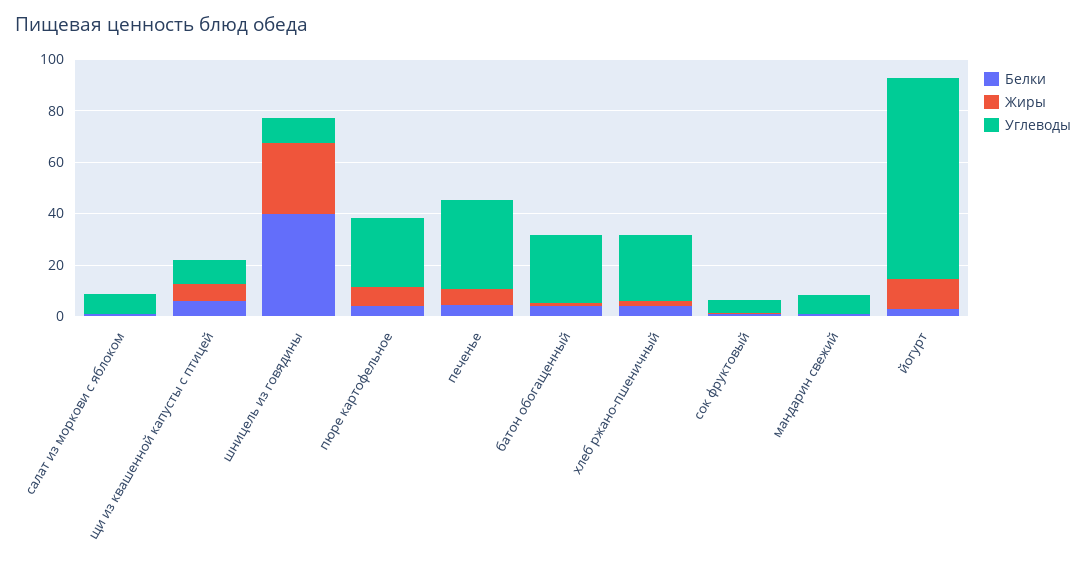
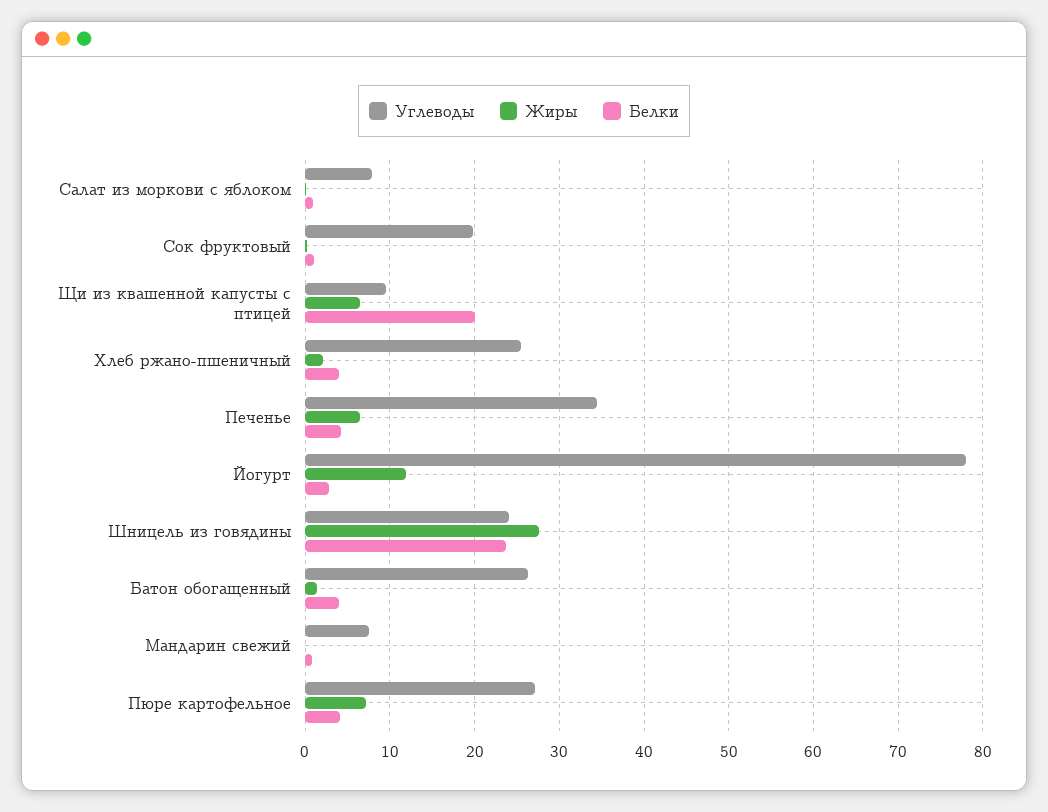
Белки, щи из квашенной капусты с птицей: 5 -> 20
Белки, шницель из говядины: 40 -> 24
Углеводы, шницель из говядины: 10 -> 24
Углеводы, сок фруктовый: 5 -> 20

